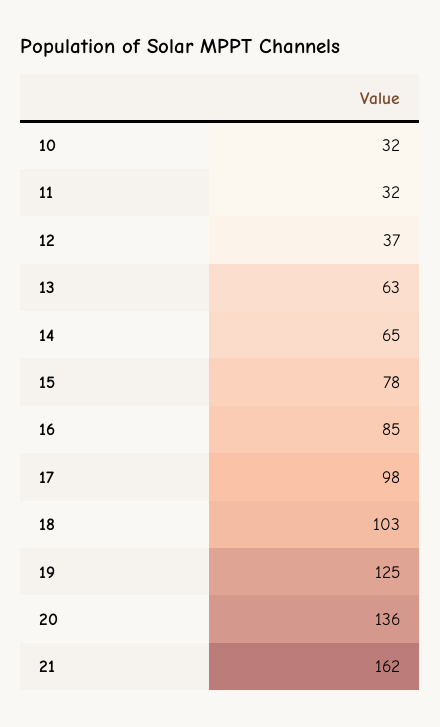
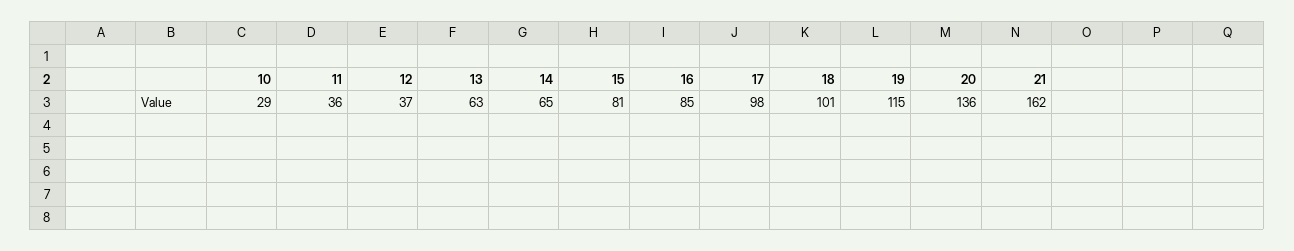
10: 32 -> 29
11: 32 -> 36
15: 78 -> 81
18: 103 -> 101
19: 125 -> 115

